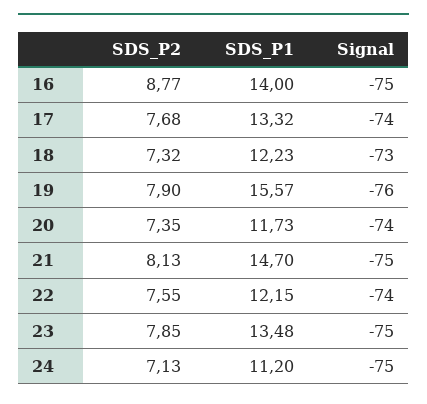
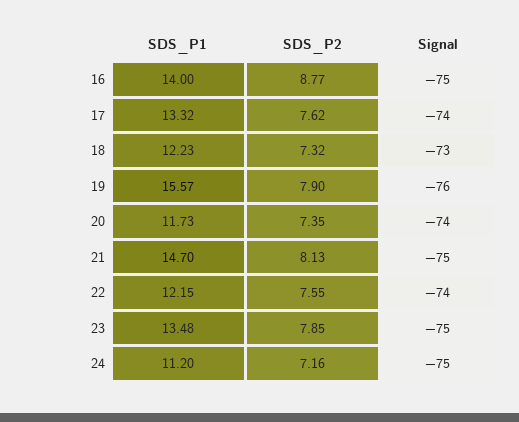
SDS_P2, 17: 7.68 -> 7.62
SDS_P2, 24: 7.13 -> 7.16

